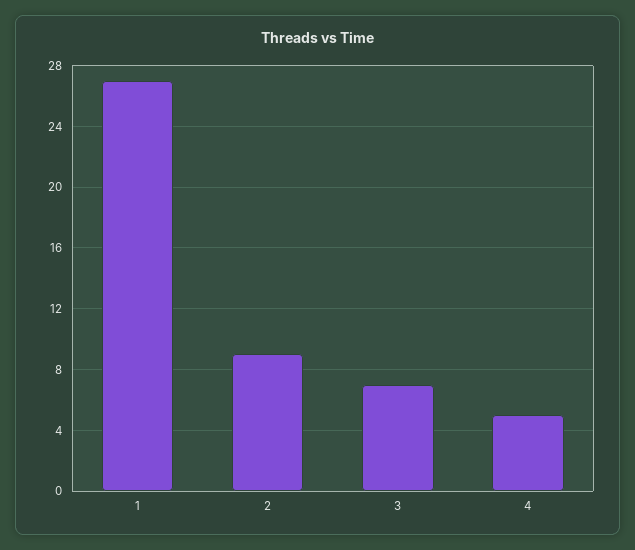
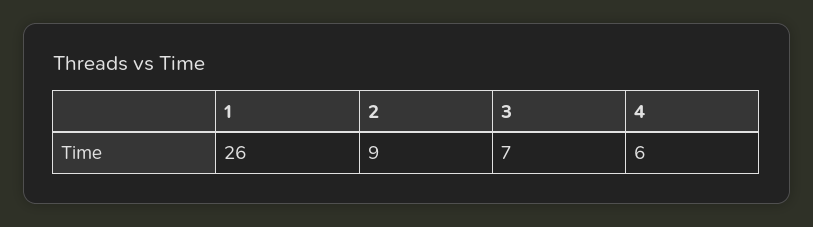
1: 27 -> 26
4: 5 -> 6

